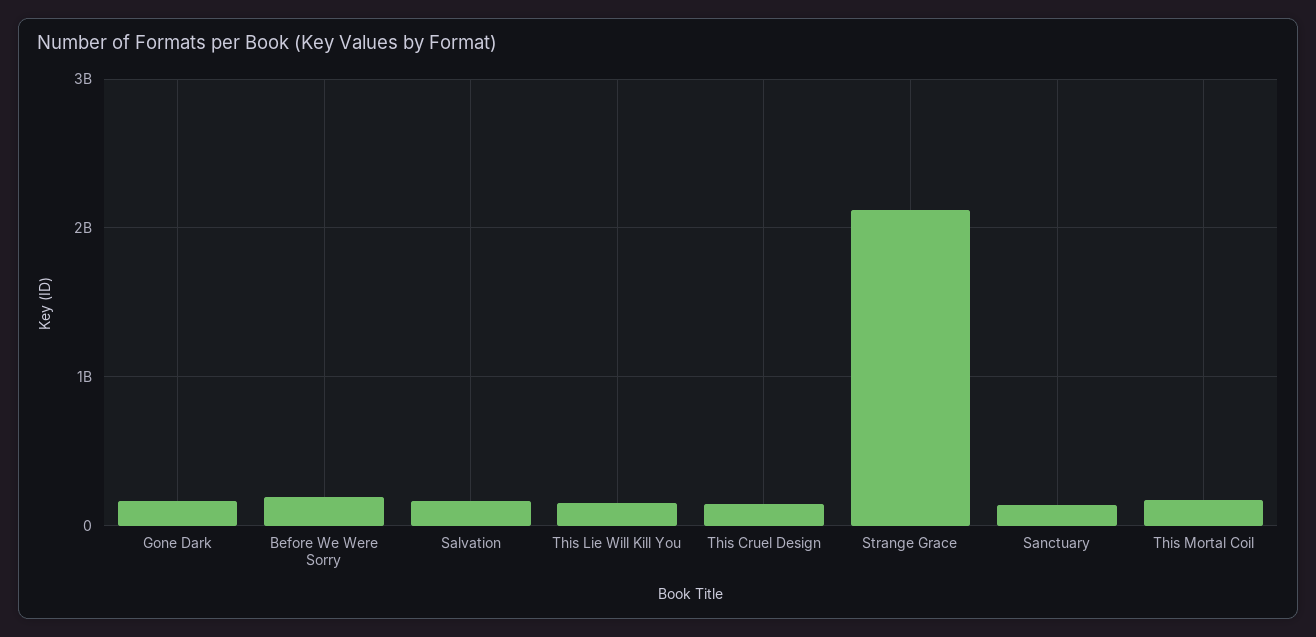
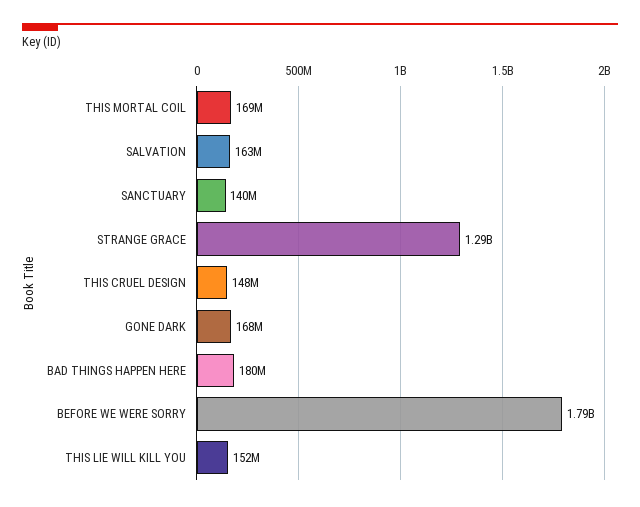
Before We Were Sorry: 200000000 -> 1790000000
Strange Grace: 2100000000 -> 1290000000
BAD THINGS HAPPEN HERE: none -> 180000000

